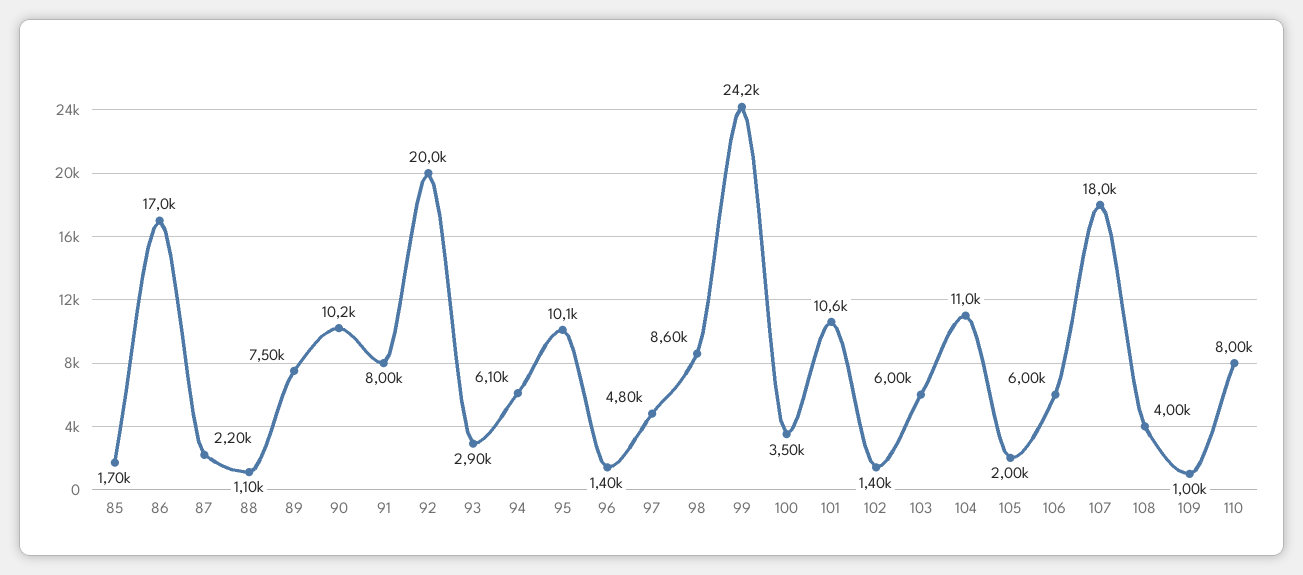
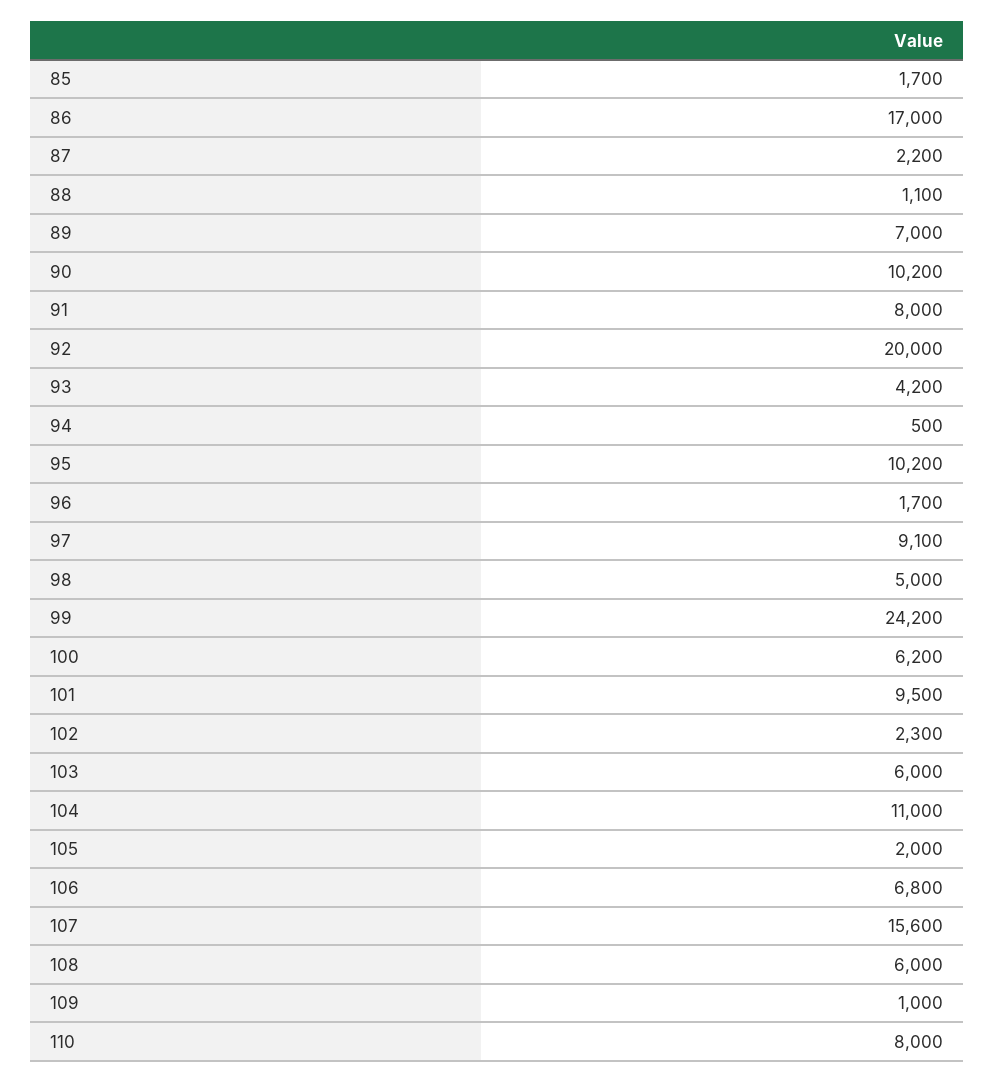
89: 7500 -> 7000
93: 2900 -> 4200
94: 6100 -> 500
95: 10100 -> 10200
96: 1400 -> 1700
97: 4800 -> 9100
98: 8600 -> 5000
100: 3500 -> 6200
101: 10600 -> 9500
102: 1400 -> 2300
106: 6000 -> 6800
107: 18000 -> 15600
108: 4000 -> 6000

